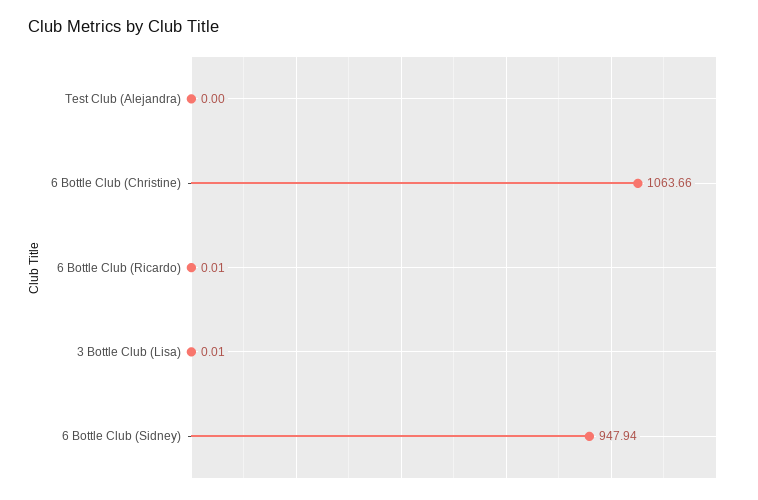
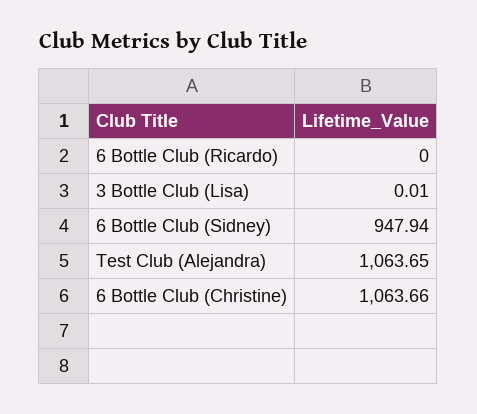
Test Club (Alejandra): 0 -> 1063.65
6 Bottle Club (Ricardo): 0.01 -> 0

